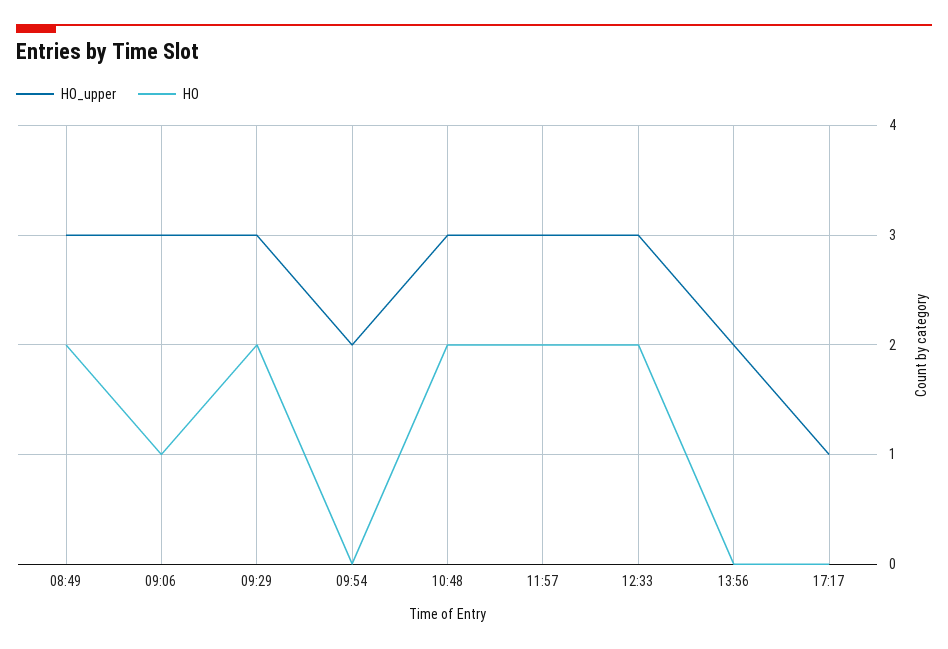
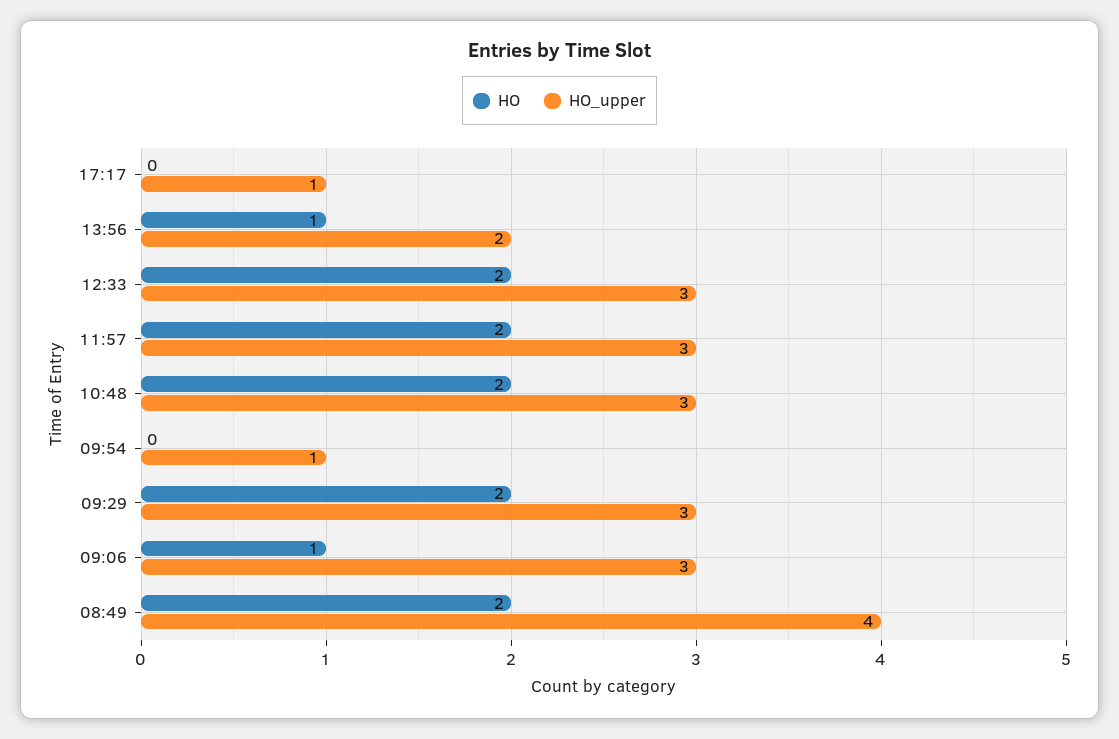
HO_upper, 08:49: 3 -> 4
HO_upper, 09:54: 2 -> 1
HO, 13:56: 0 -> 1

